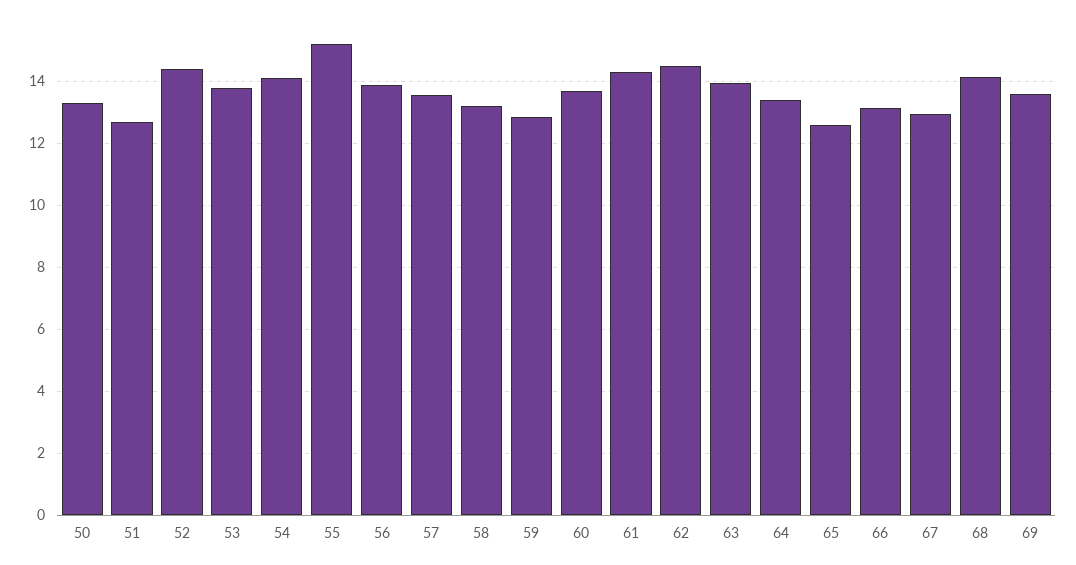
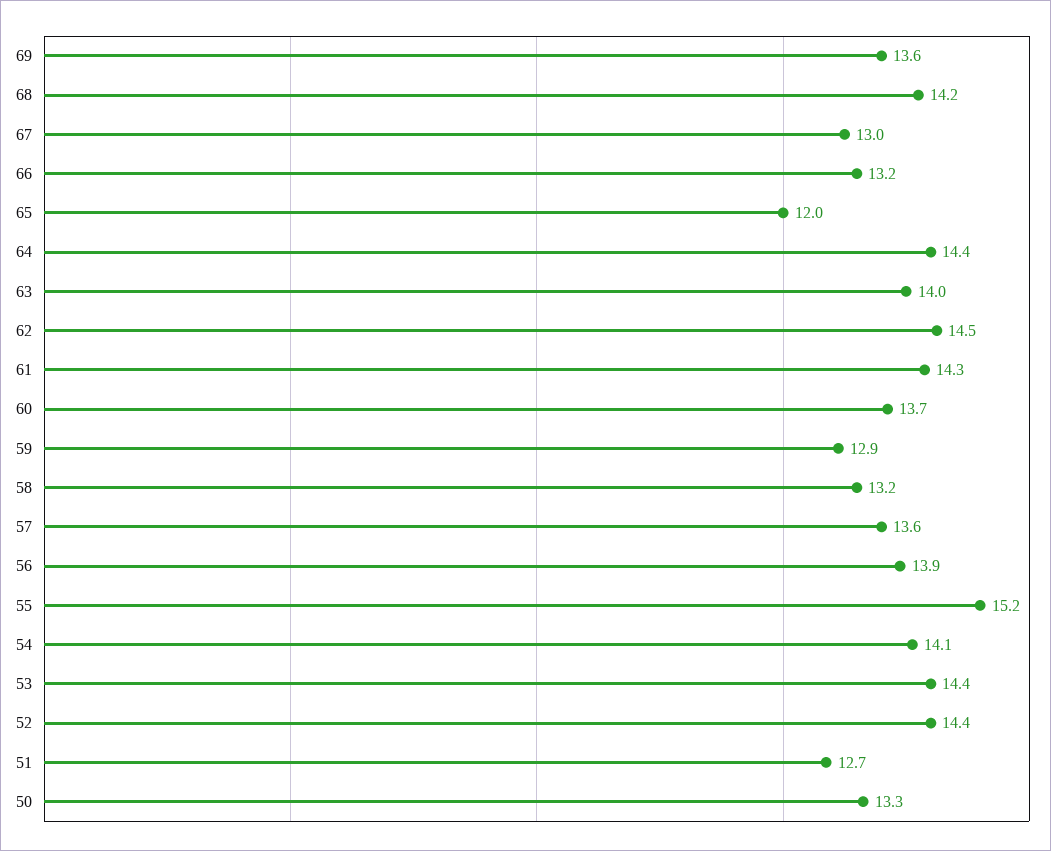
53: 13.8 -> 14.4
64: 13.4 -> 14.4
65: 12.6 -> 12

